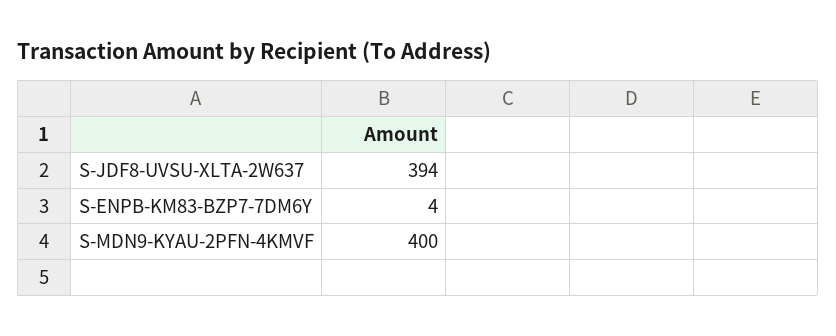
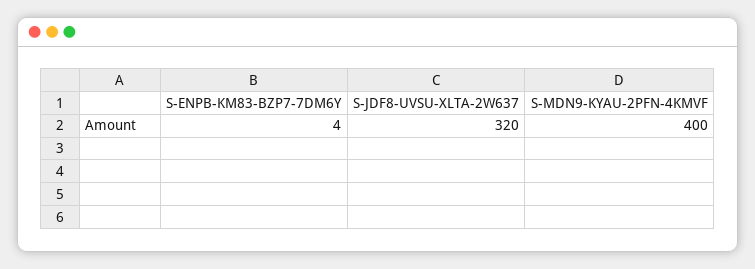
S-JDF8-UVSU-XLTA-2W637: 394 -> 320

